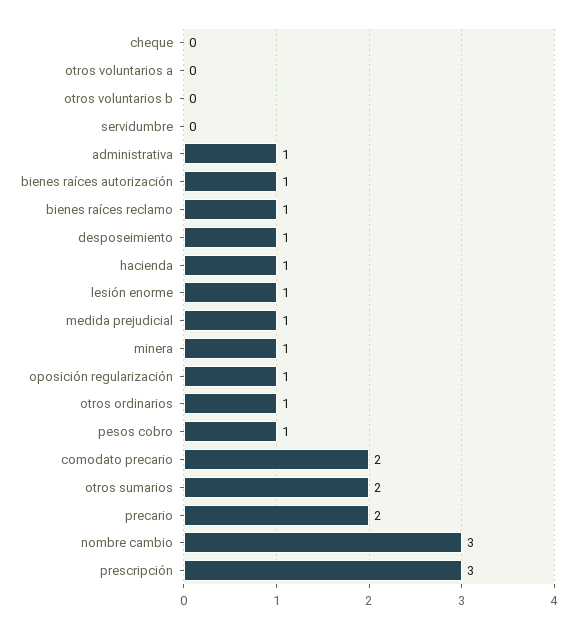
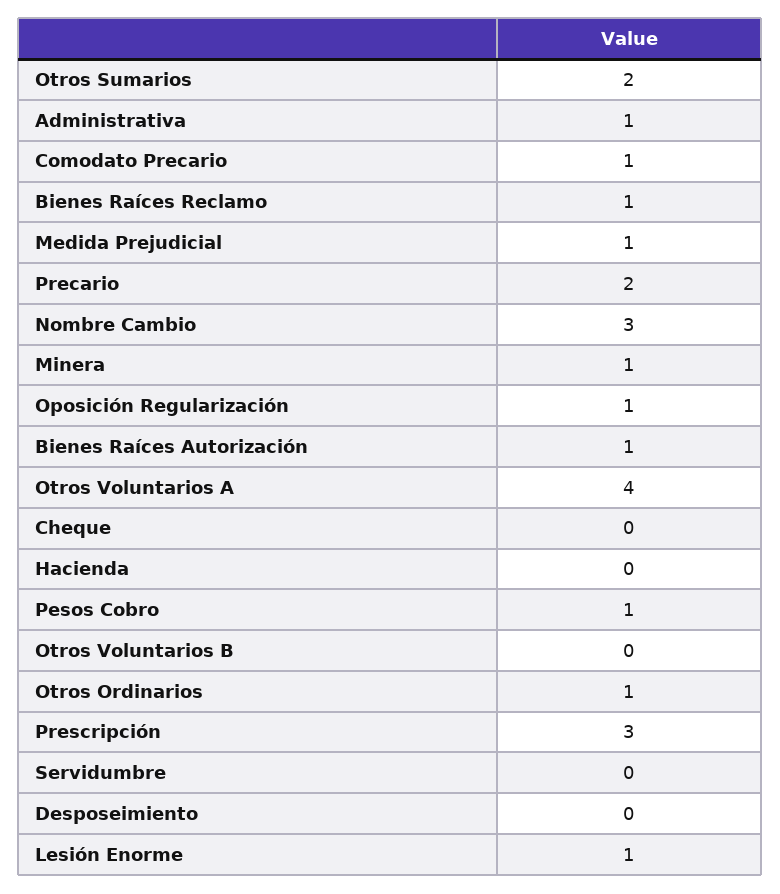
otros voluntarios a: 0 -> 4
desposeimiento: 1 -> 0
hacienda: 1 -> 0
comodato precario: 2 -> 1

